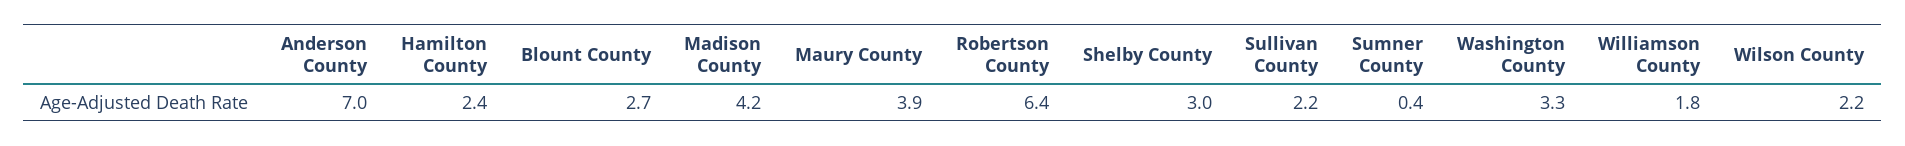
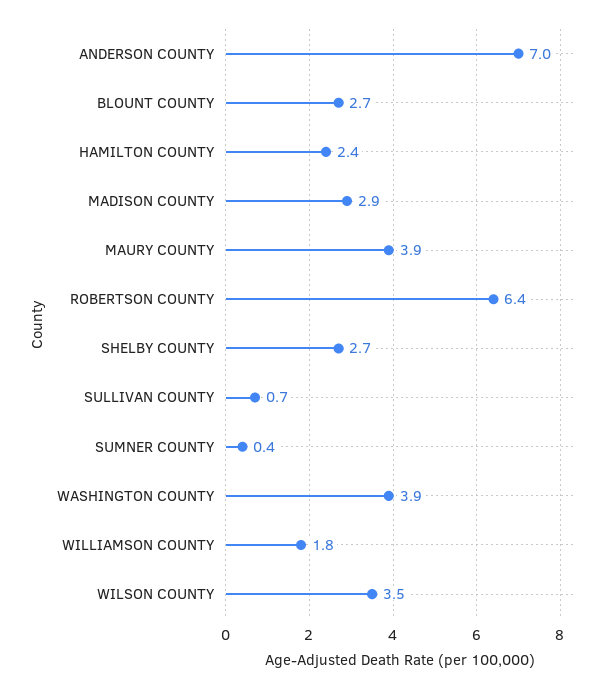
Madison County: 4.2 -> 2.9
Shelby County: 3 -> 2.7
Sullivan County: 2.2 -> 0.7
Washington County: 3.3 -> 3.9
Wilson County: 2.2 -> 3.5

